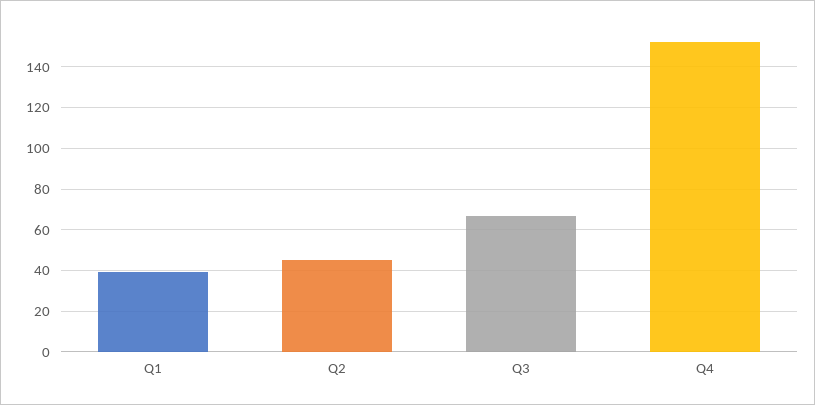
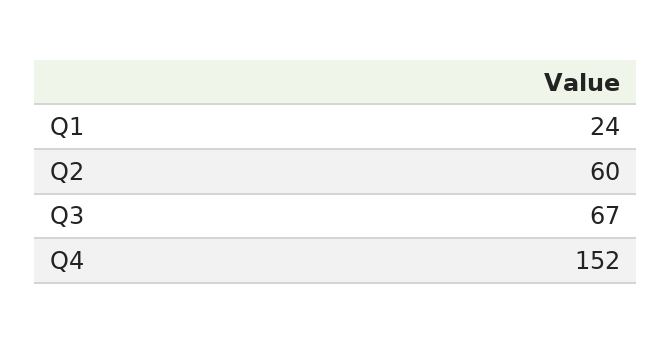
Q1: 40 -> 24
Q2: 45 -> 60

